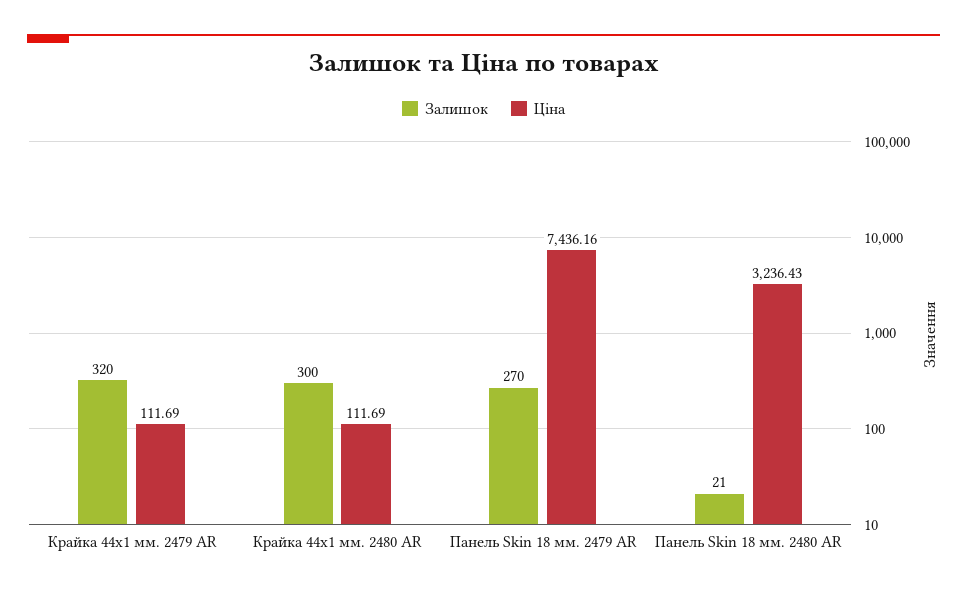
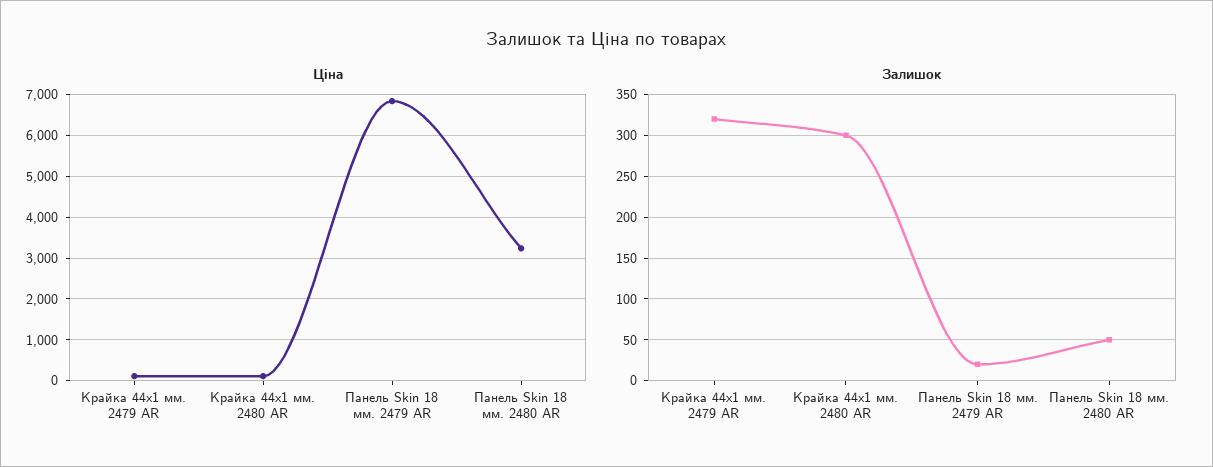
Залишок, Панель Skin 18 мм. 2479 AR: 270 -> 20
Ціна, Панель Skin 18 мм. 2479 AR: 7436.16 -> 6800
Залишок, Панель Skin 18 мм. 2480 AR: 21 -> 50

